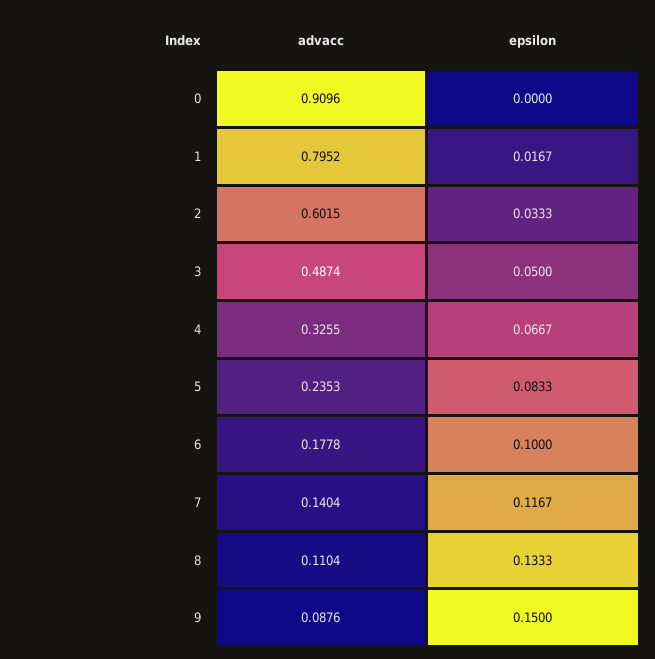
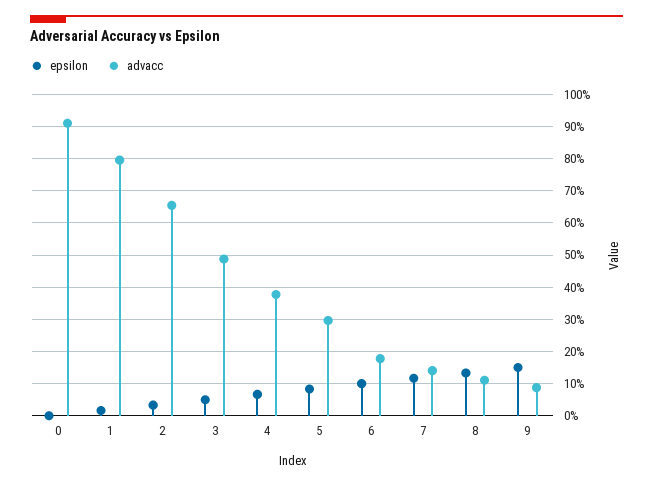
advacc, 2: 0.6015 -> 0.66
advacc, 4: 0.3255 -> 0.38
advacc, 5: 0.2353 -> 0.3

